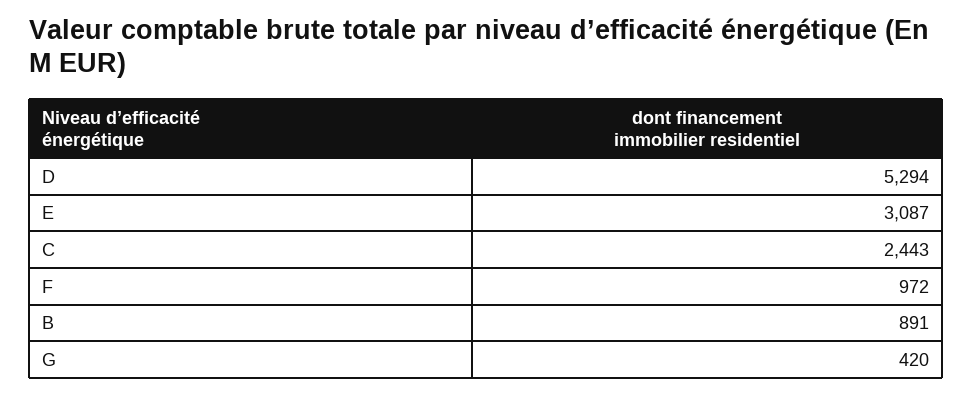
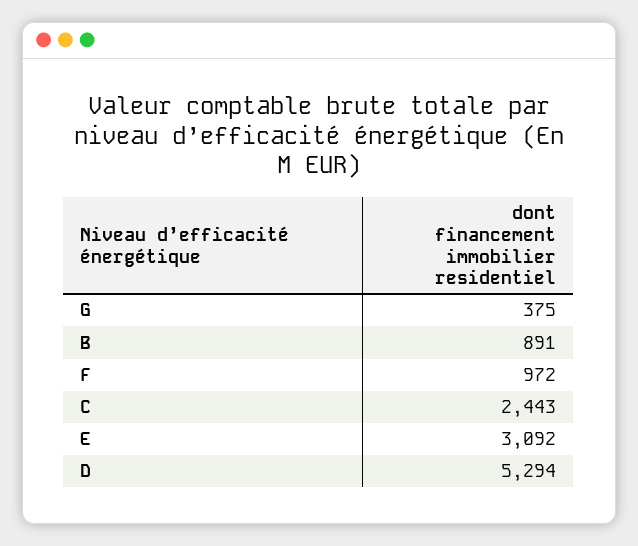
E: 3087 -> 3092
G: 420 -> 375

